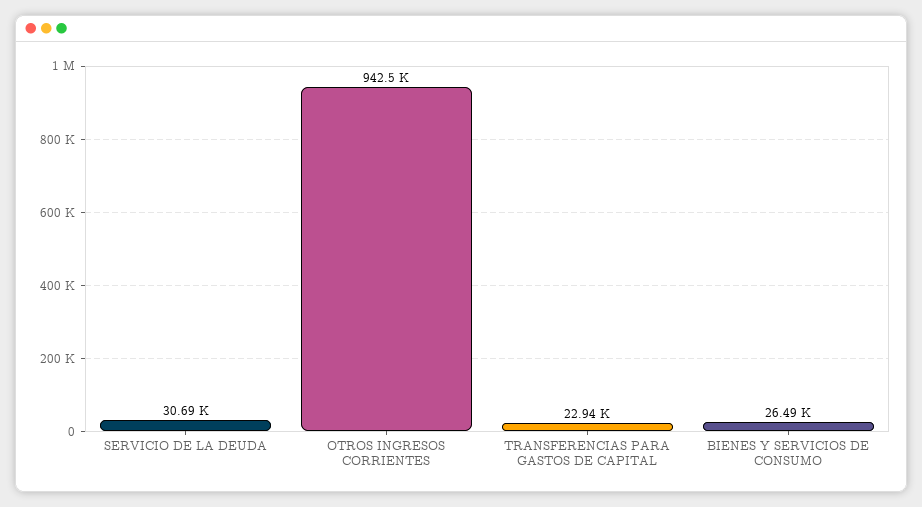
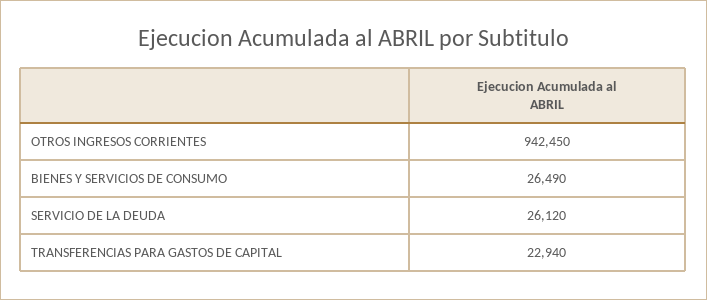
SERVICIO DE LA DEUDA: 30690 -> 26120

